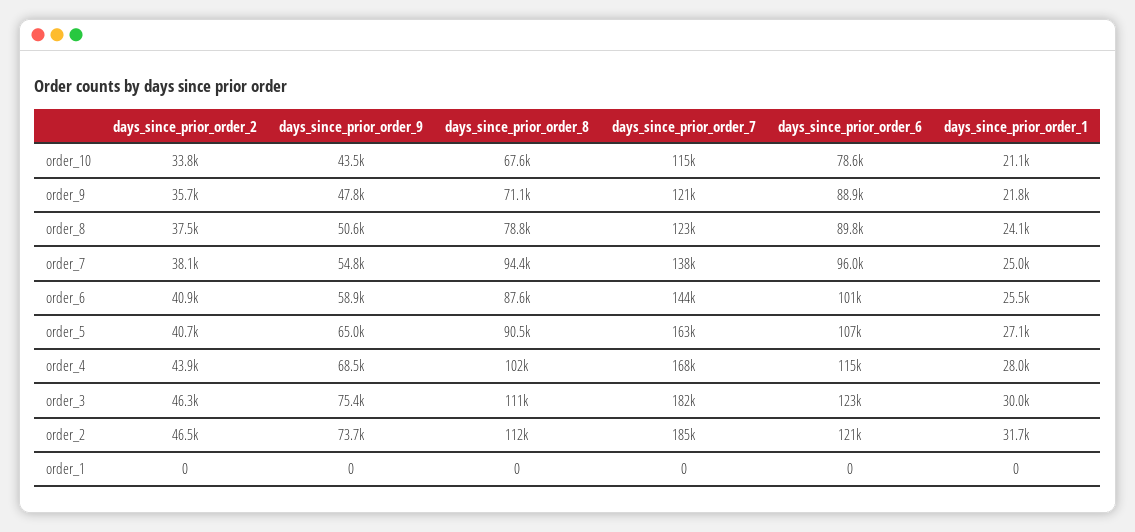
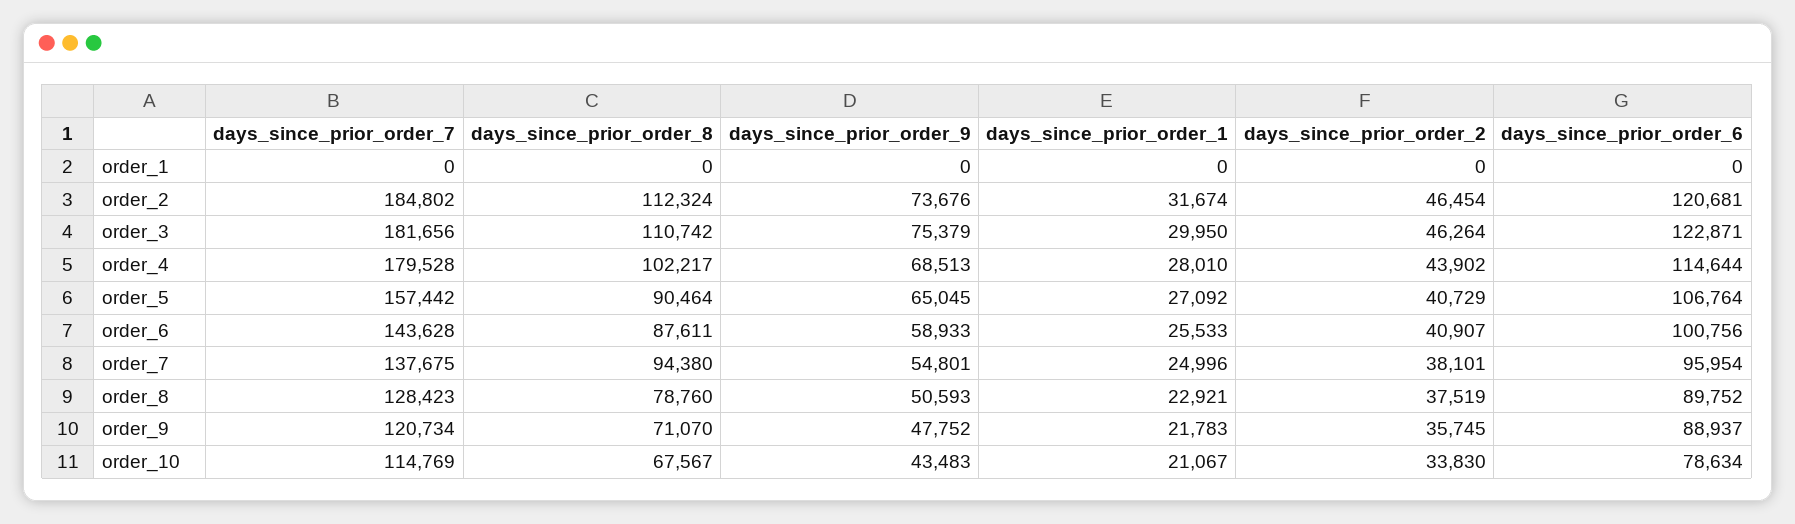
days_since_prior_order_7, order_8: 123000 -> 128423
days_since_prior_order_1, order_8: 24100 -> 22921
days_since_prior_order_7, order_5: 163000 -> 157442
days_since_prior_order_7, order_4: 168000 -> 179528

